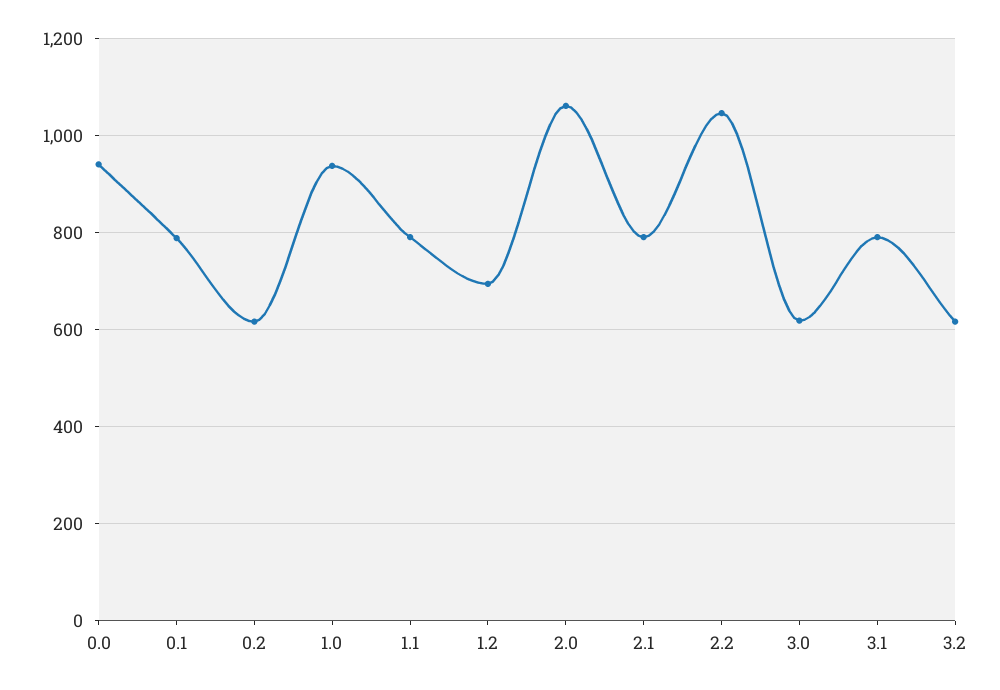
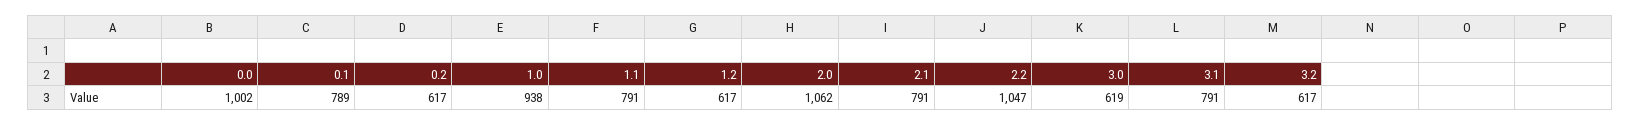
0.0: 940 -> 1002
1.2: 700 -> 617

